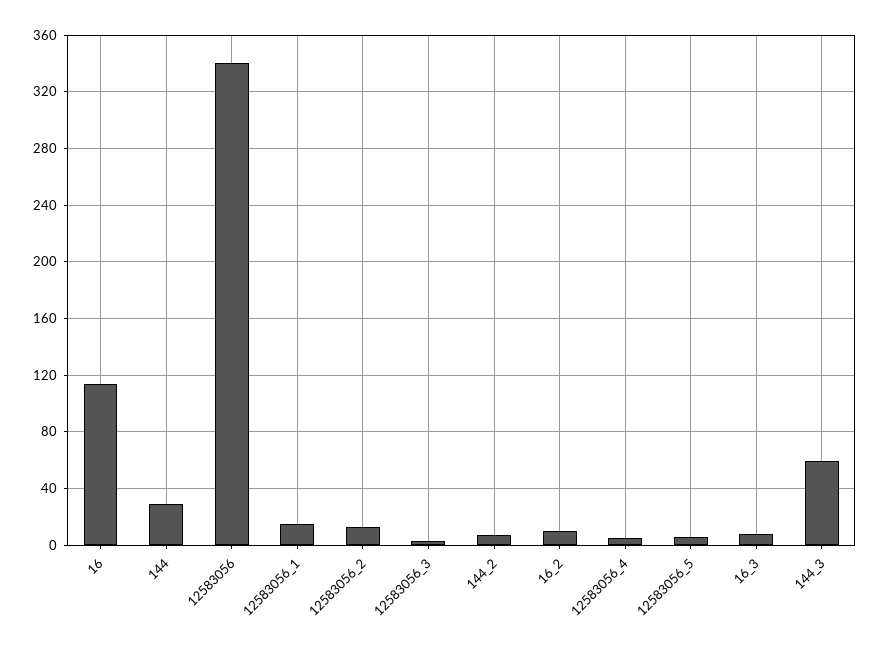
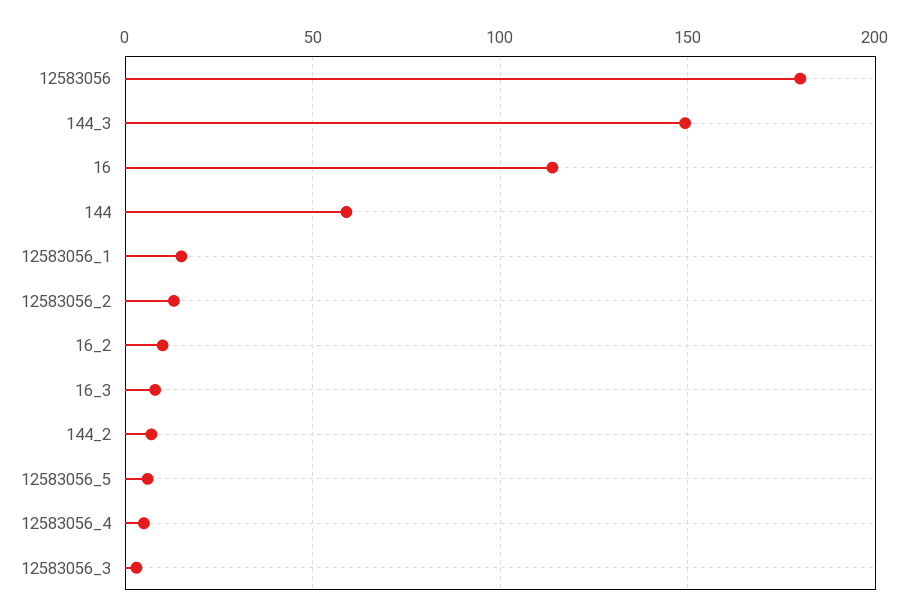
144: 30 -> 60
12583056: 340 -> 180
144_3: 60 -> 150

